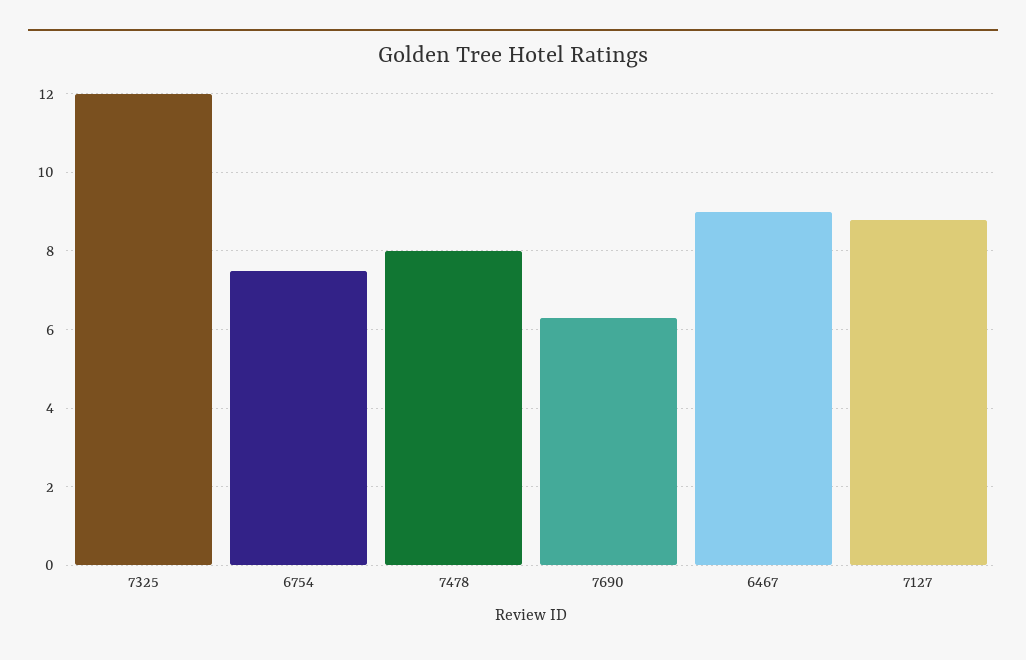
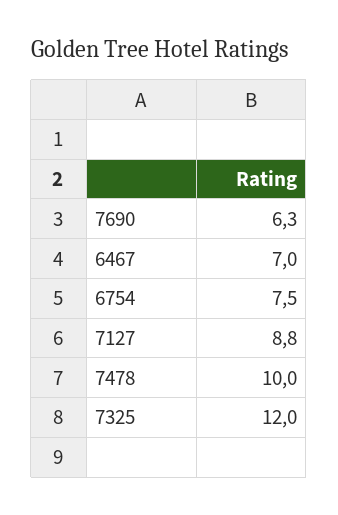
7478: 8 -> 10
6467: 9 -> 7

